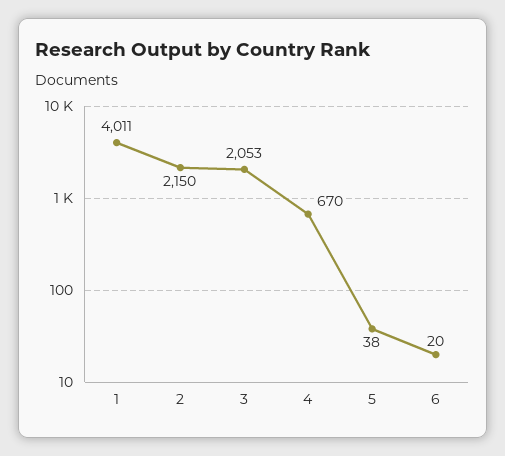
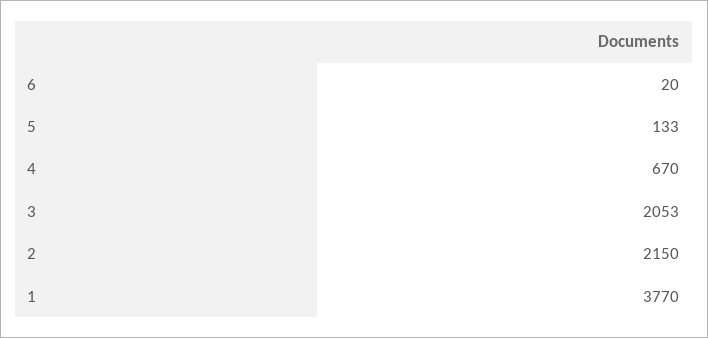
1: 4011 -> 3770
5: 38 -> 133

